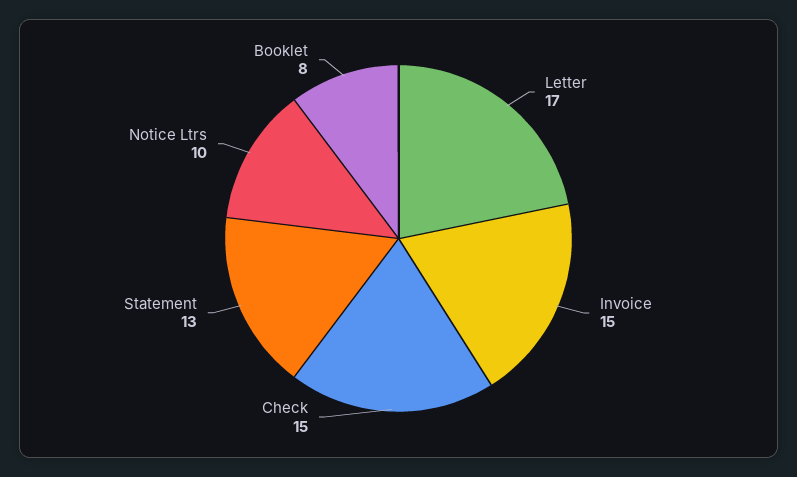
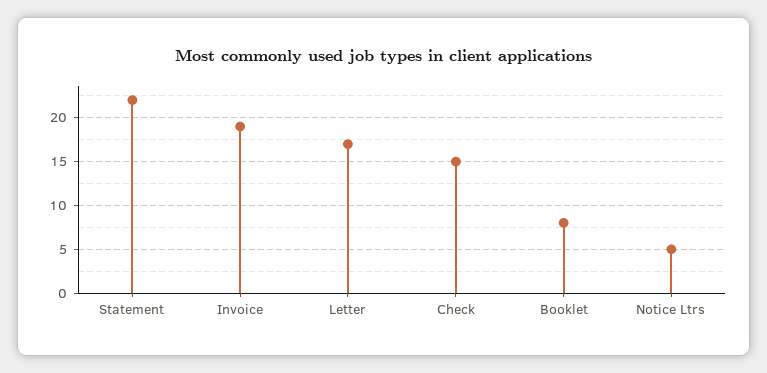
Invoice: 15 -> 19
Statement: 13 -> 22
Notice Ltrs: 10 -> 5

